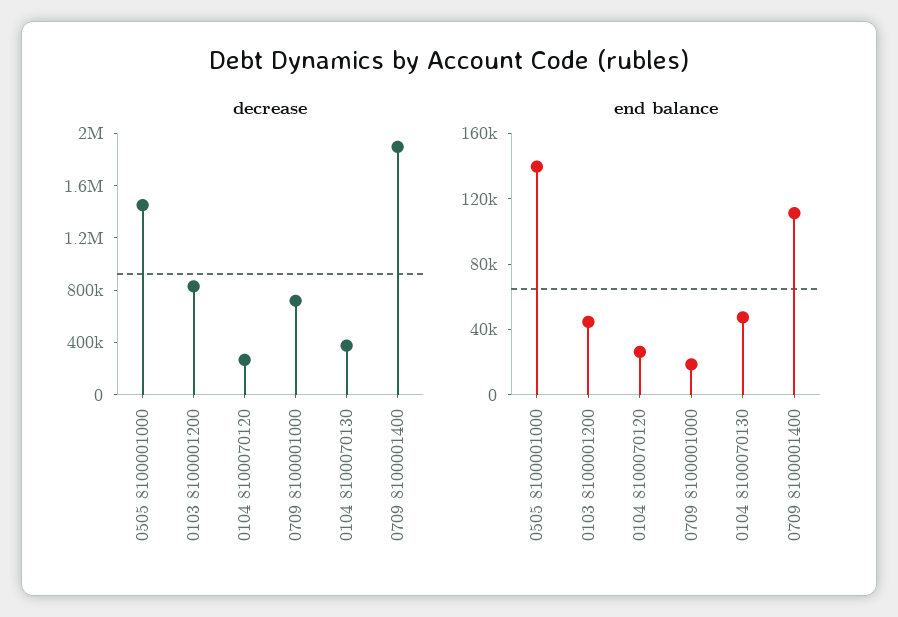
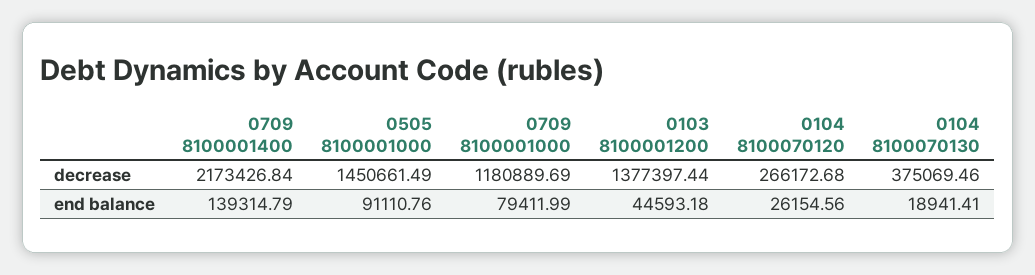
decrease, 0103 8100001200: 800000 -> 1377397.44
decrease, 0709 8100001000: 700000 -> 1180889.69
decrease, 0709 8100001400: 1900000 -> 2173426.84
end balance, 0505 8100001000: 140000 -> 91110.76
end balance, 0709 8100001000: 20000 -> 79411.99
end balance, 0104 8100070130: 50000 -> 18941.41
end balance, 0709 8100001400: 110000 -> 139314.79

